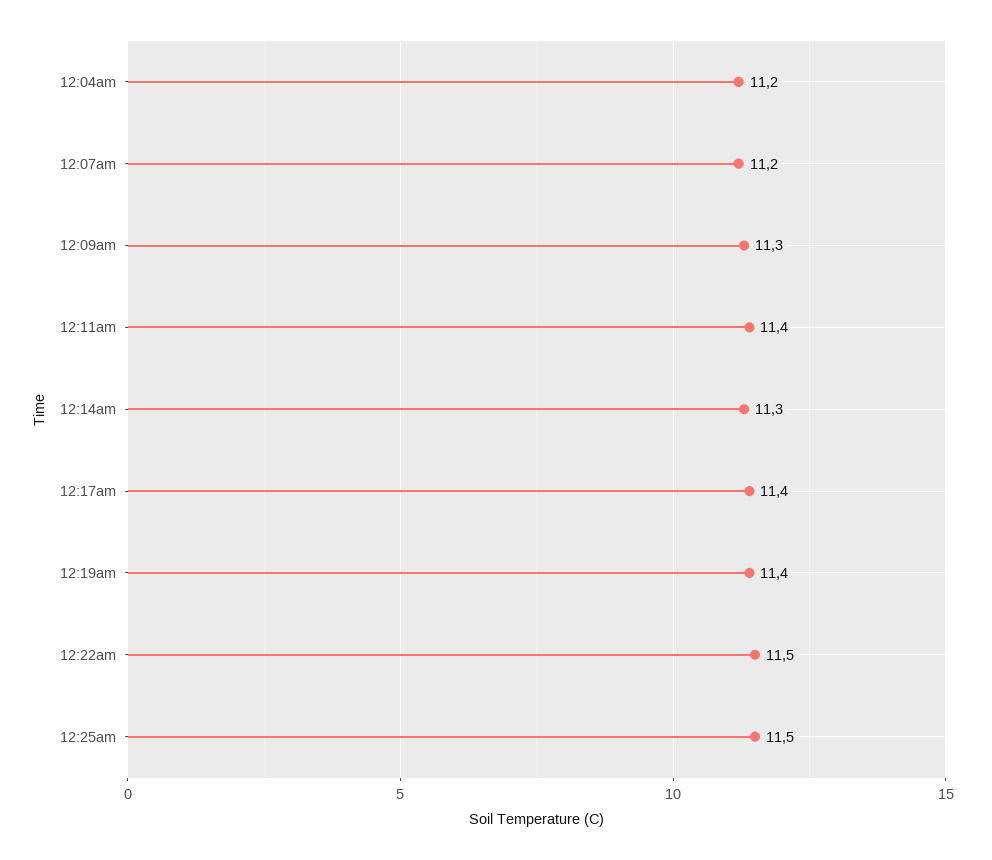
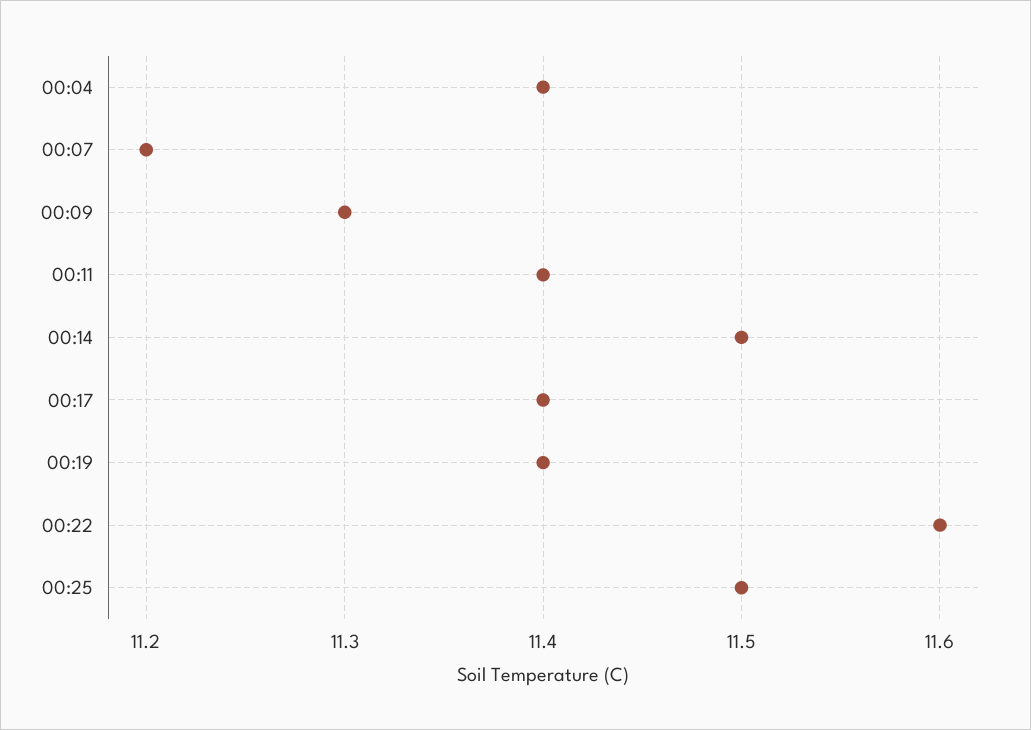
12:04am: 11.2 -> 11.4
12:14am: 11.3 -> 11.5
12:22am: 11.5 -> 11.6

